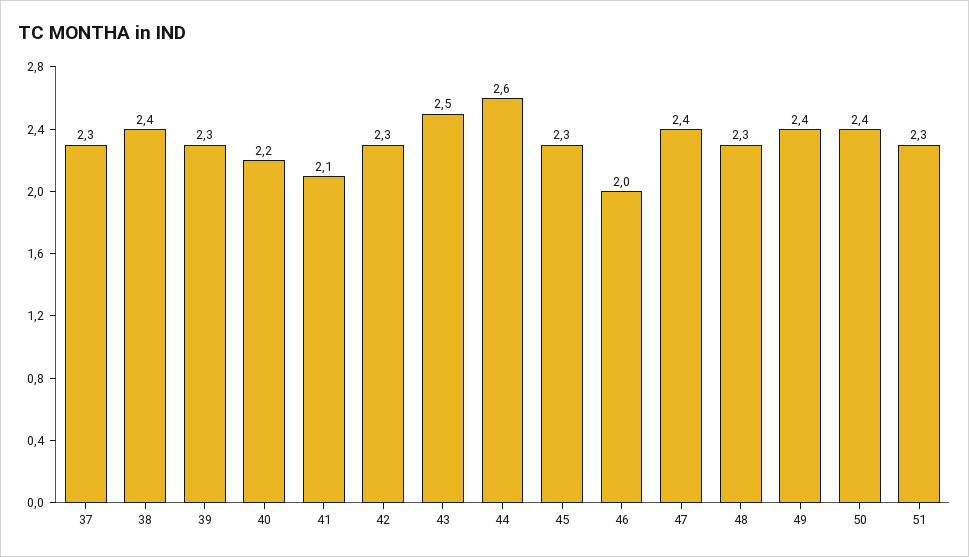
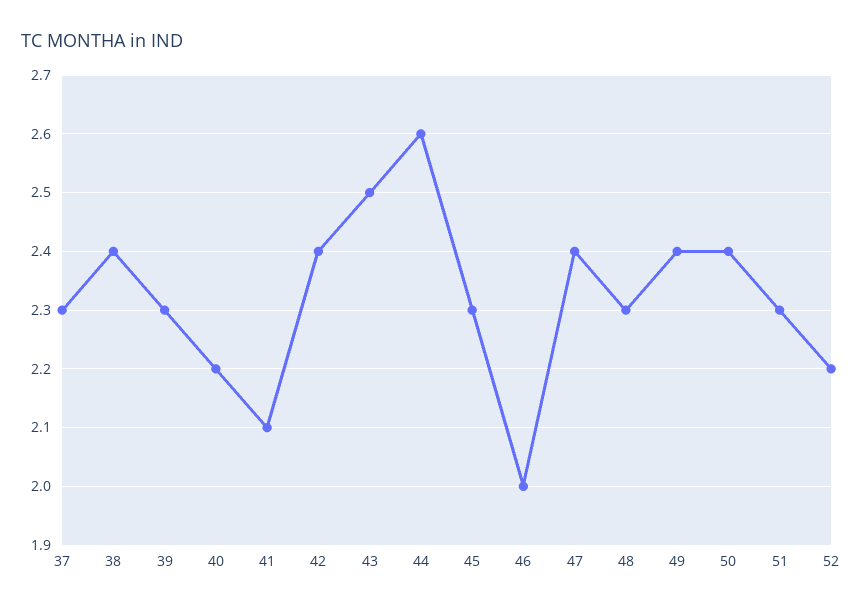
42: 2.3 -> 2.4
52: none -> 2.2

